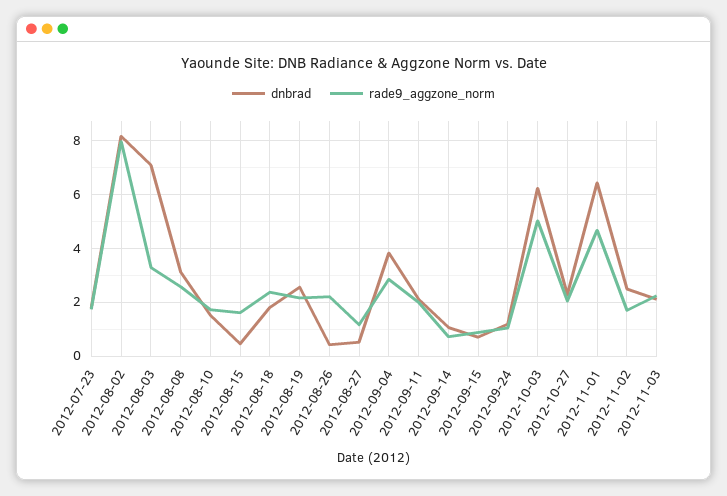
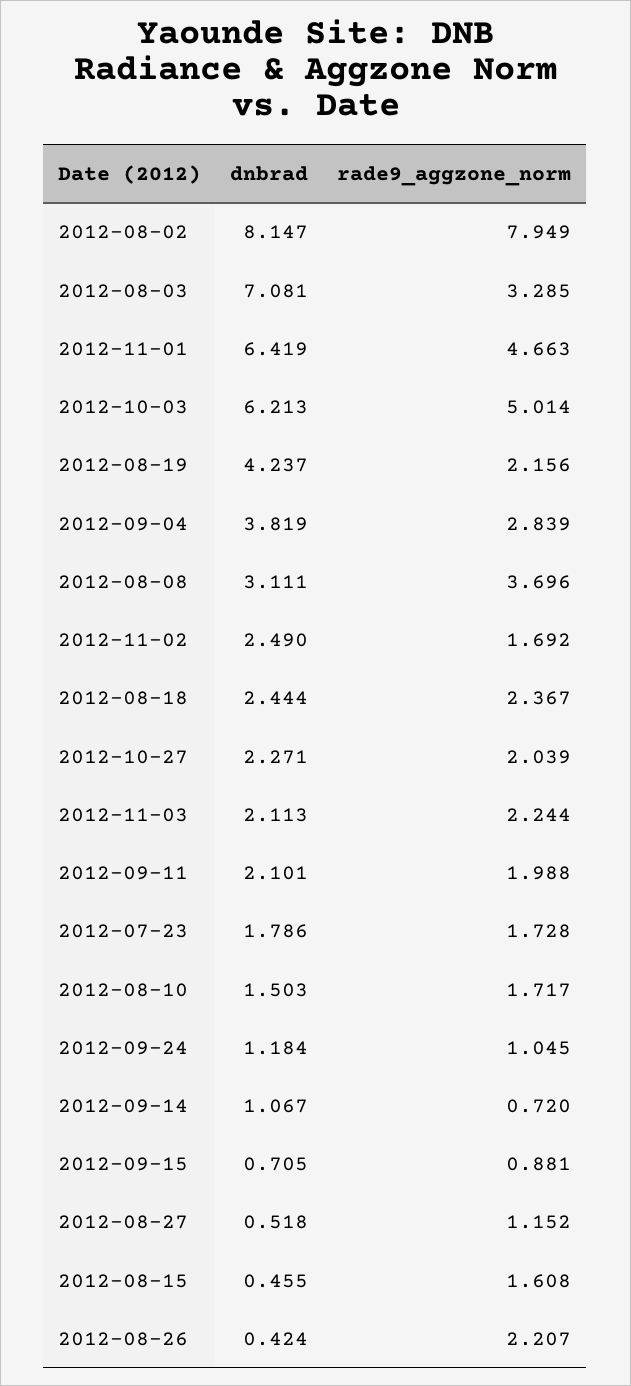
rade9_aggzone_norm, 2012-08-08: 2.5 -> 3.696
dnbrad, 2012-08-18: 1.75 -> 2.444
dnbrad, 2012-08-19: 2.5 -> 4.237

